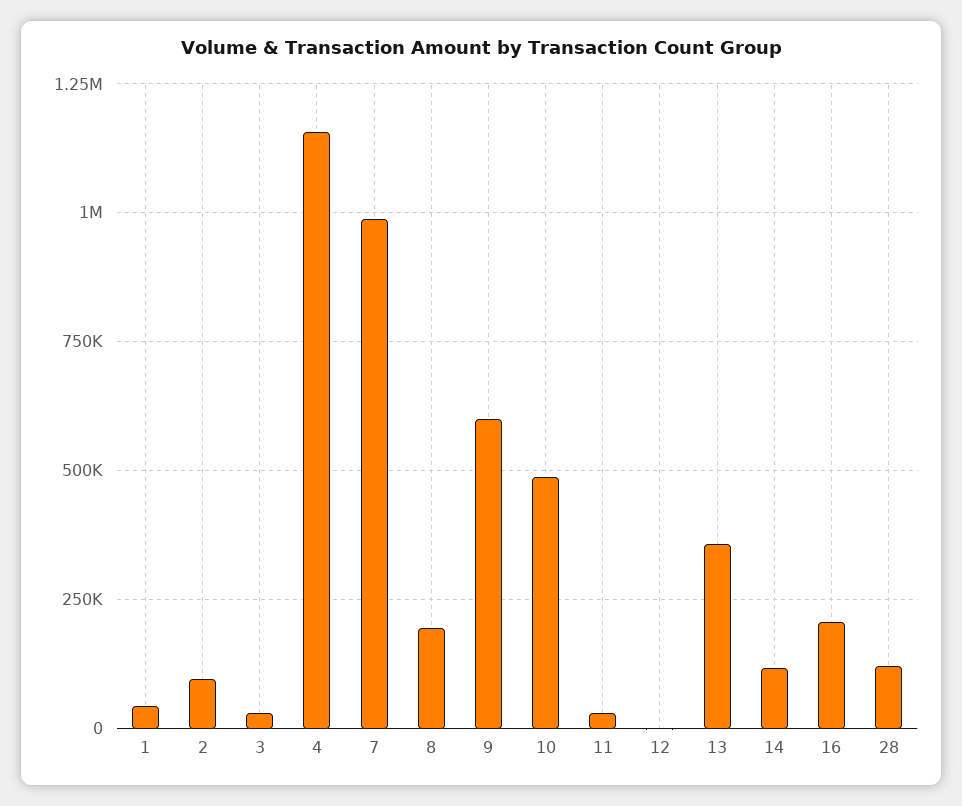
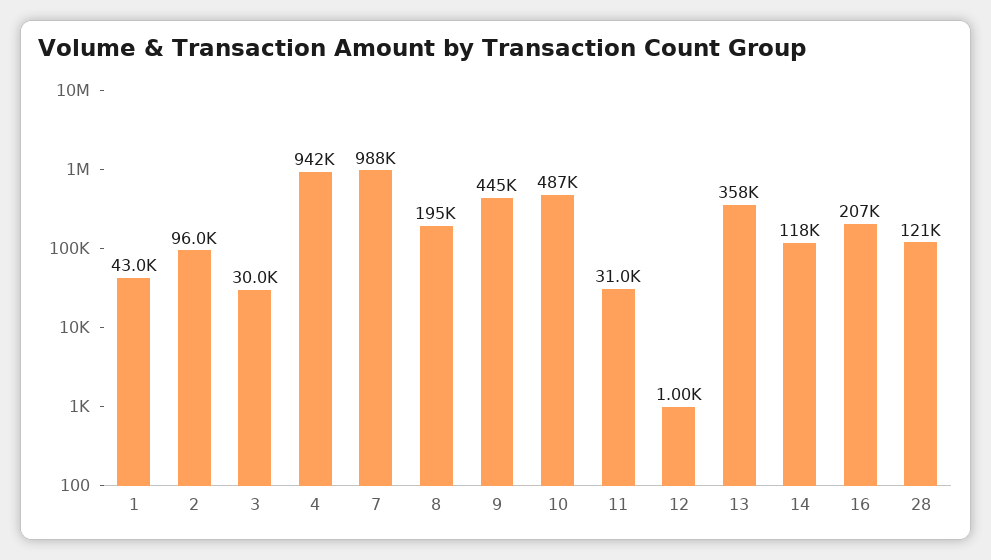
4: 1150000 -> 942000
9: 600000 -> 445000

